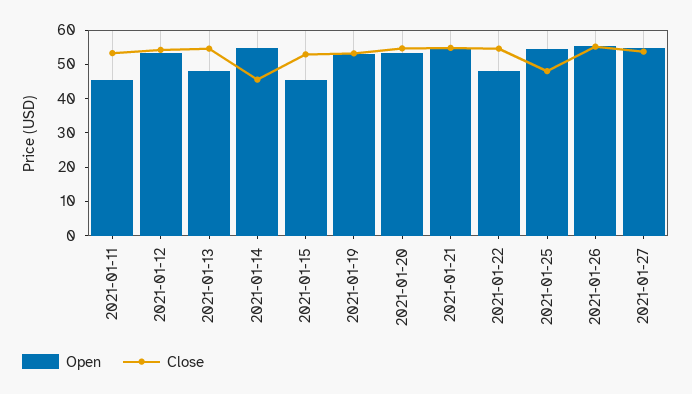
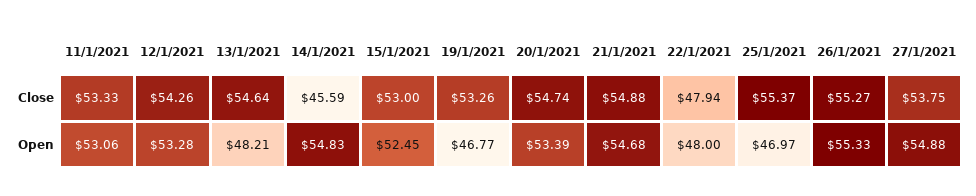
Open, 2021-01-11: 45 -> 53.06
Open, 2021-01-15: 45 -> 52.45
Open, 2021-01-19: 52.5 -> 46.77
Close, 2021-01-22: 55 -> 47.94
Open, 2021-01-25: 55 -> 46.97
Close, 2021-01-25: 47.5 -> 55.37

